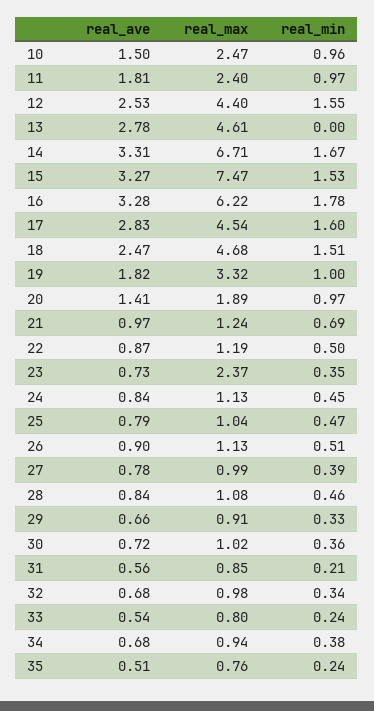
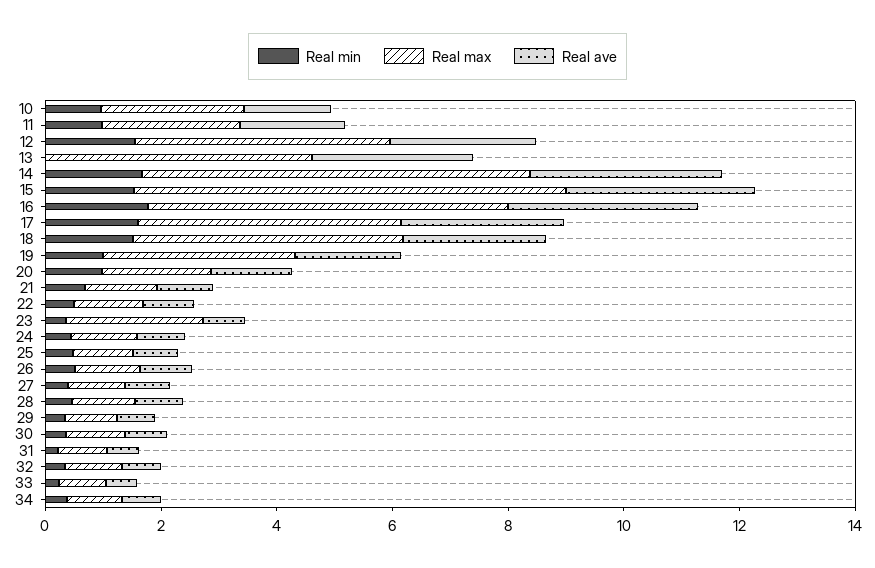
real_ave, 35: 0.51 -> none
real_max, 35: 0.76 -> none
real_min, 35: 0.24 -> none

